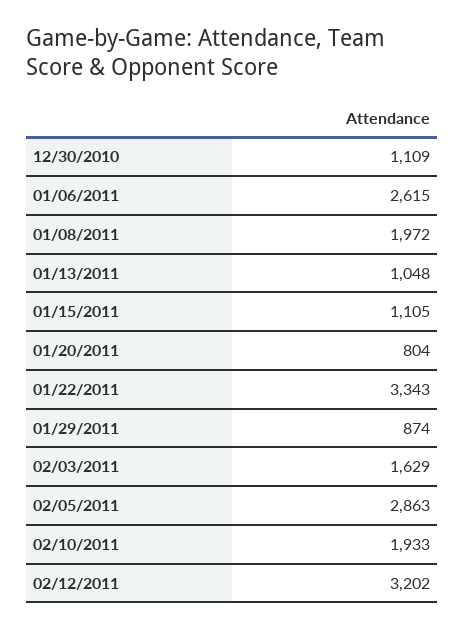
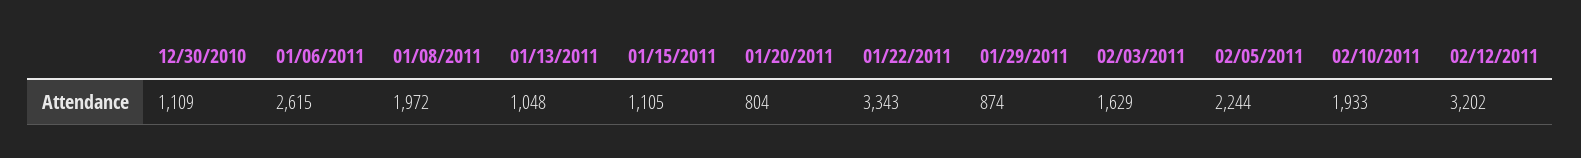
02/05/2011: 2863 -> 2244

